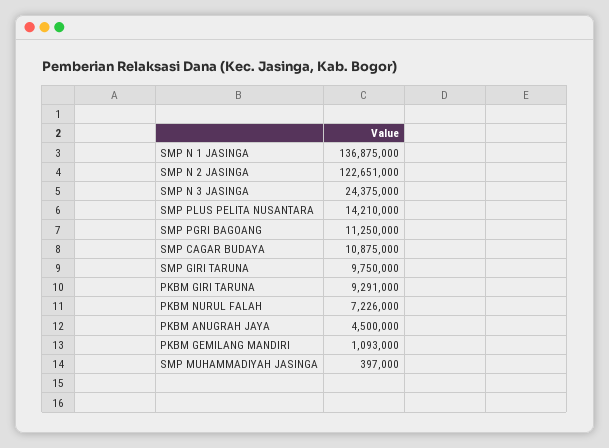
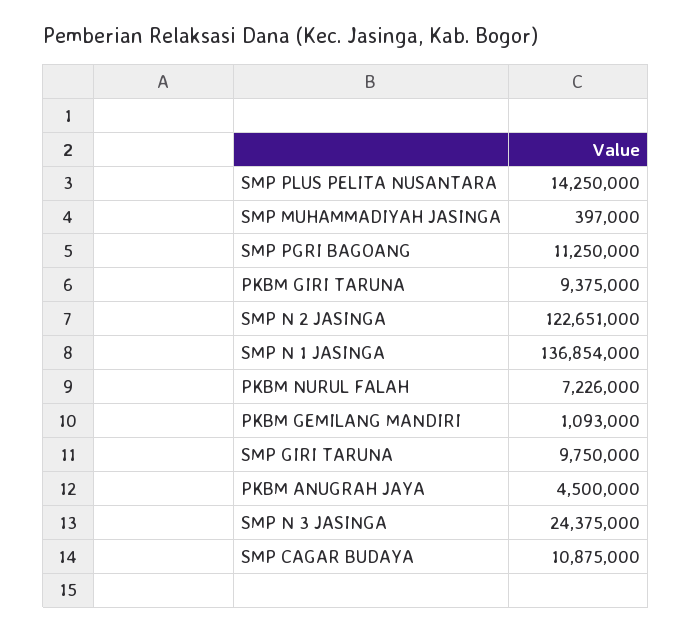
SMP N 1 JASINGA: 136875000 -> 136854000
SMP PLUS PELITA NUSANTARA: 14210000 -> 14250000
PKBM GIRI TARUNA: 9291000 -> 9375000

